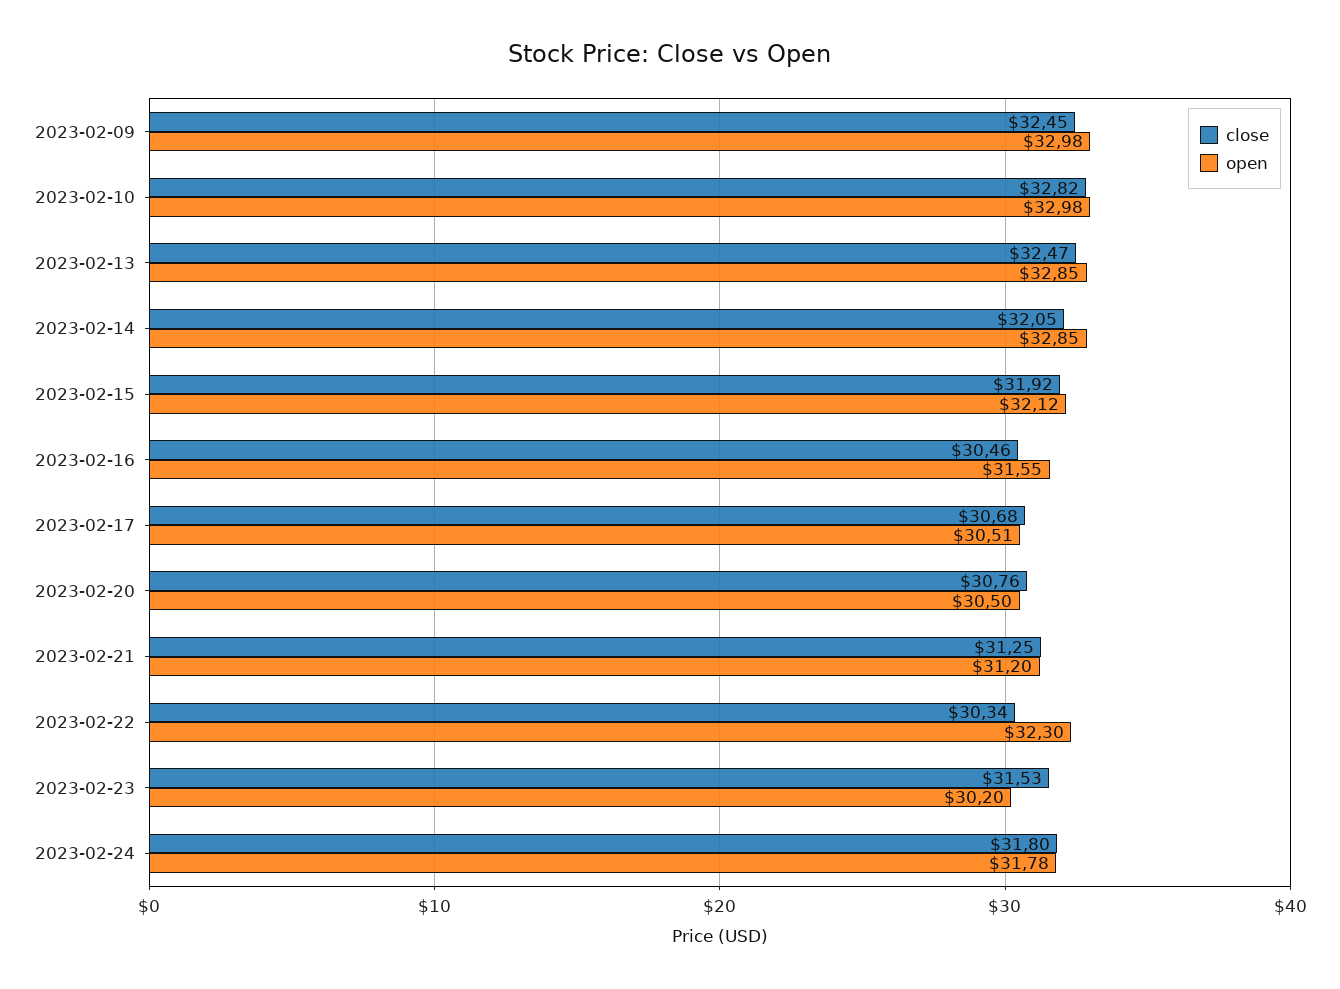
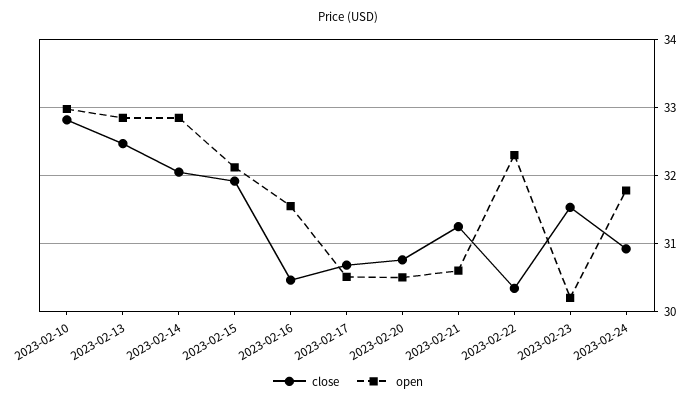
close, 2023-02-09: 32.45 -> none
open, 2023-02-09: 32.98 -> none
open, 2023-02-21: 31.2 -> 30.6
close, 2023-02-24: 31.8 -> 30.9

